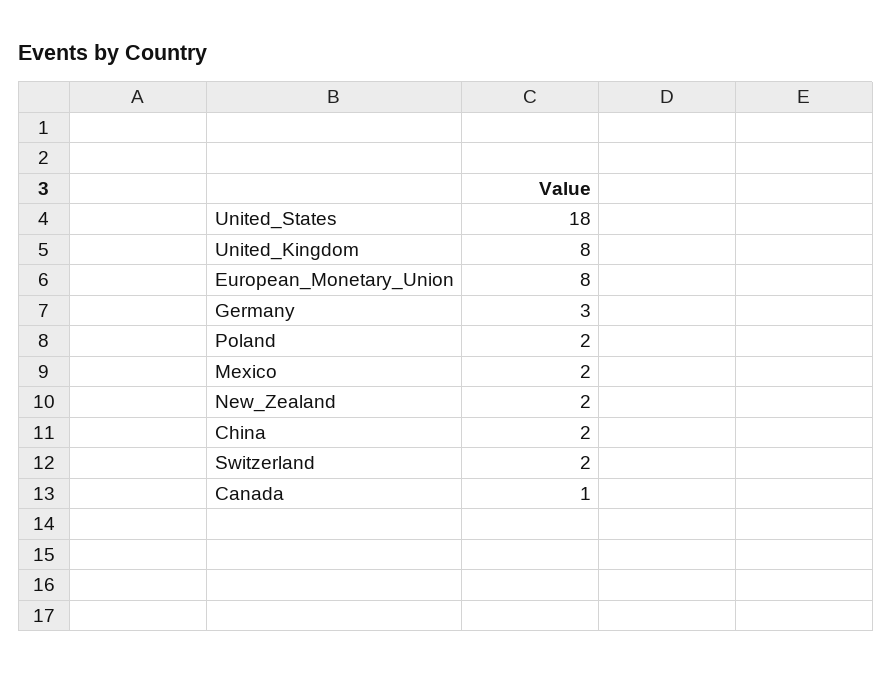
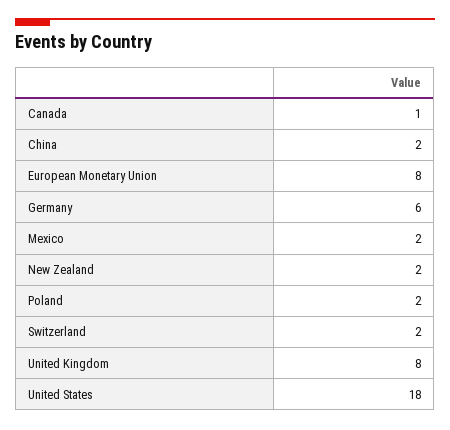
Germany: 3 -> 6

